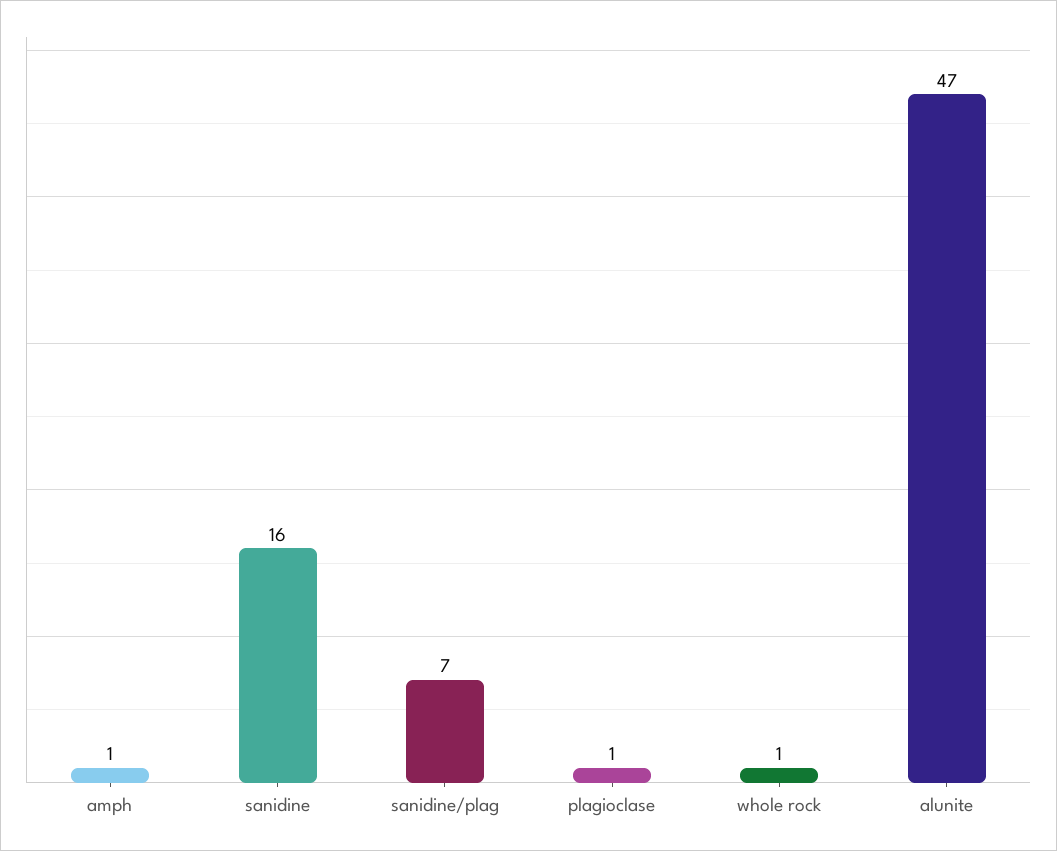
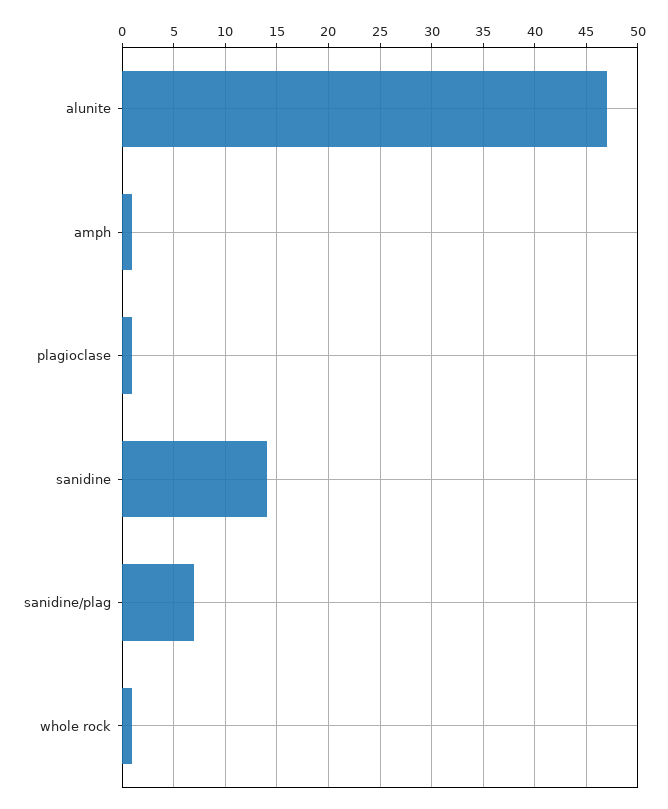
sanidine: 16 -> 14

